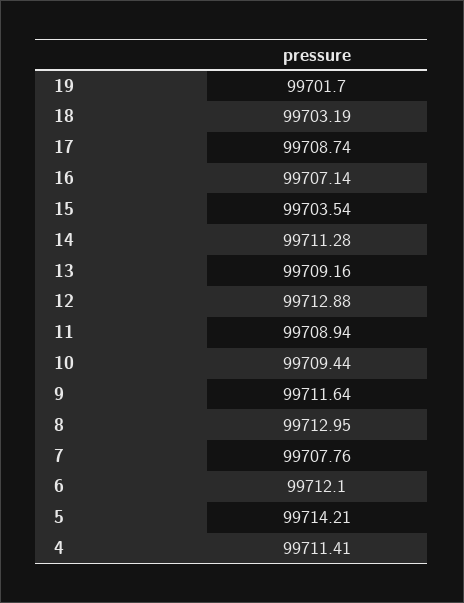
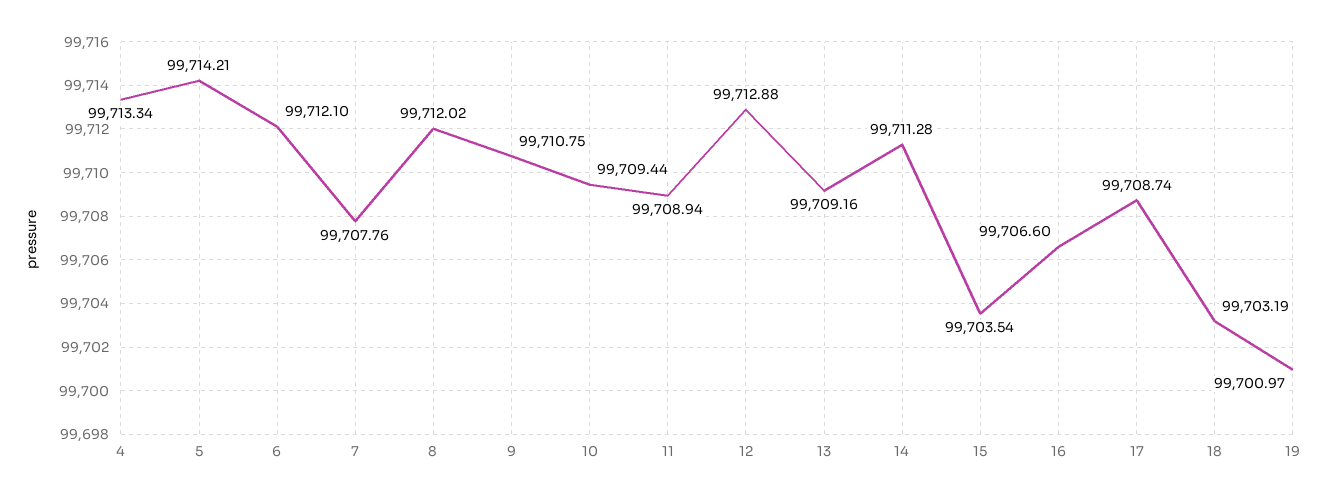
19: 99701.7 -> 99700.97
16: 99707.14 -> 99706.6
9: 99711.64 -> 99710.75
8: 99712.95 -> 99712.02
4: 99711.41 -> 99713.34

